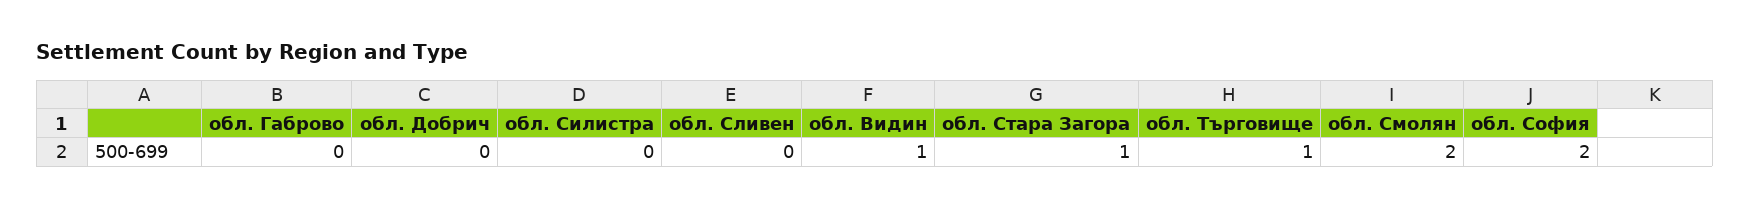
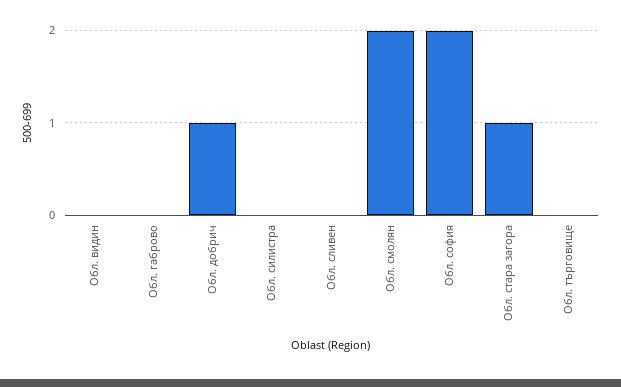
обл. Добрич: 0 -> 1
обл. Видин: 1 -> 0
обл. Търговище: 1 -> 0

